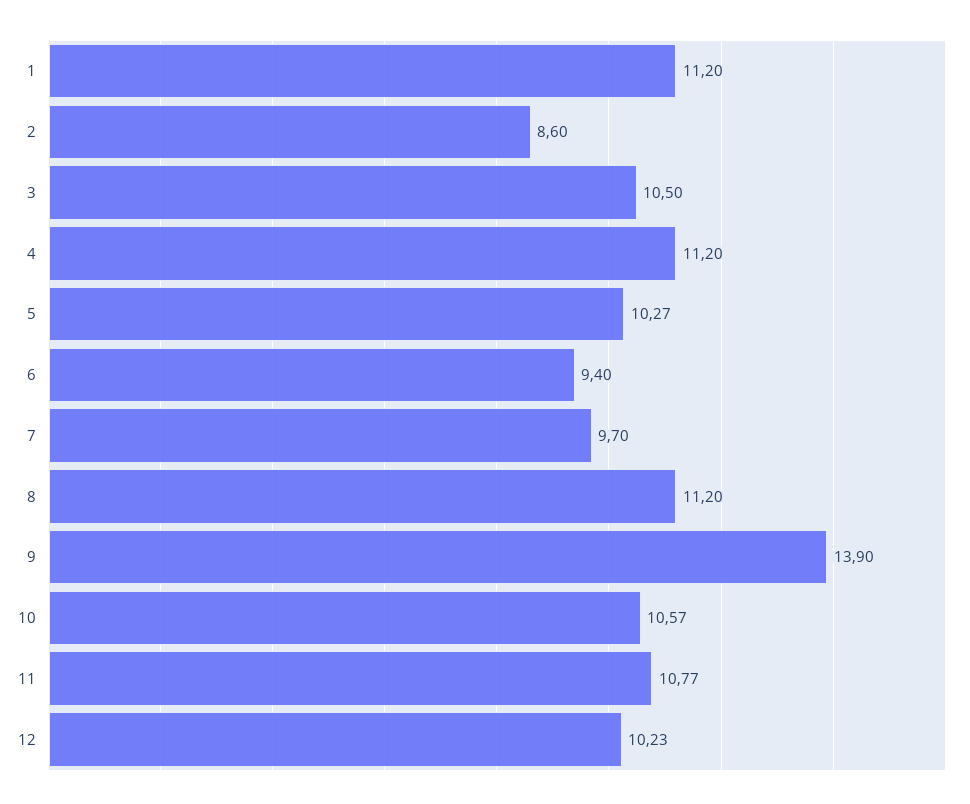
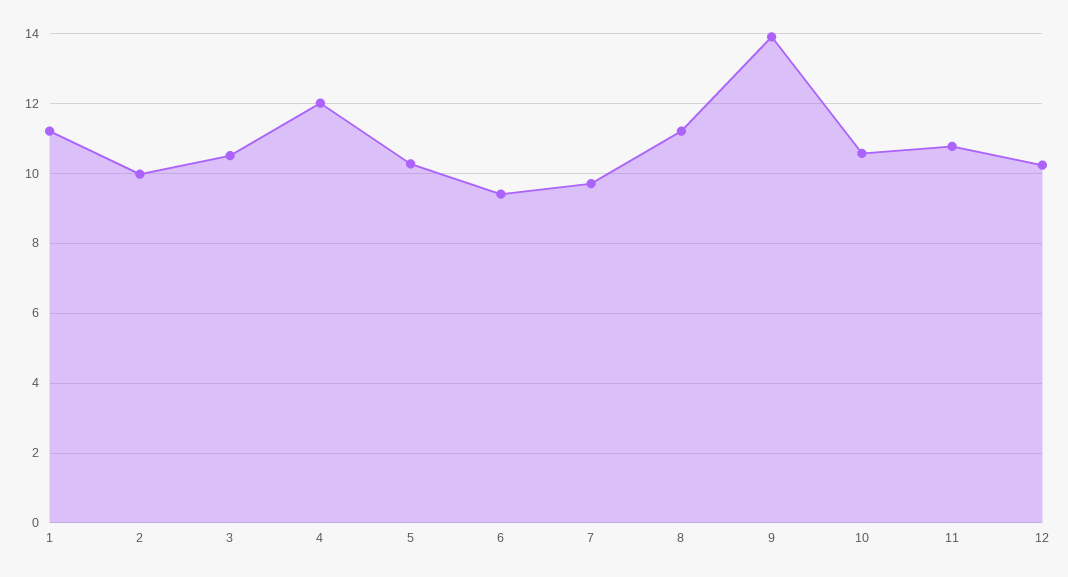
2: 8.6 -> 10
4: 11.2 -> 12

